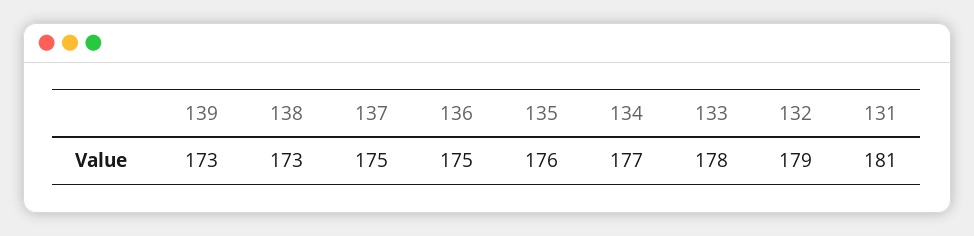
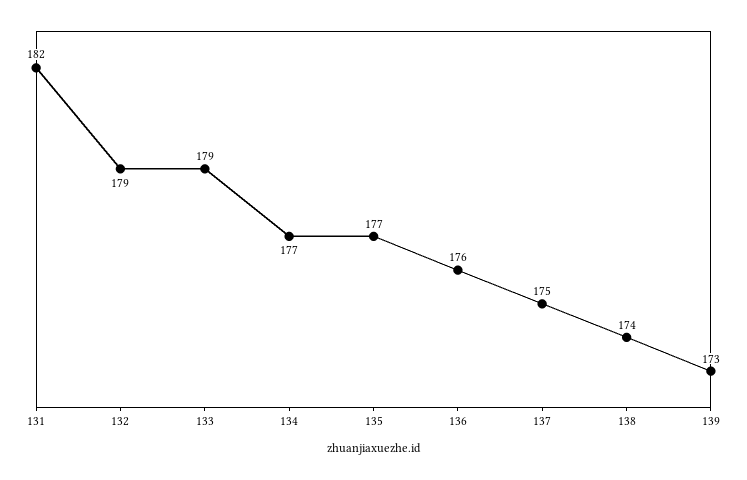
138: 173 -> 174
136: 175 -> 176
135: 176 -> 177
133: 178 -> 179
131: 181 -> 182

